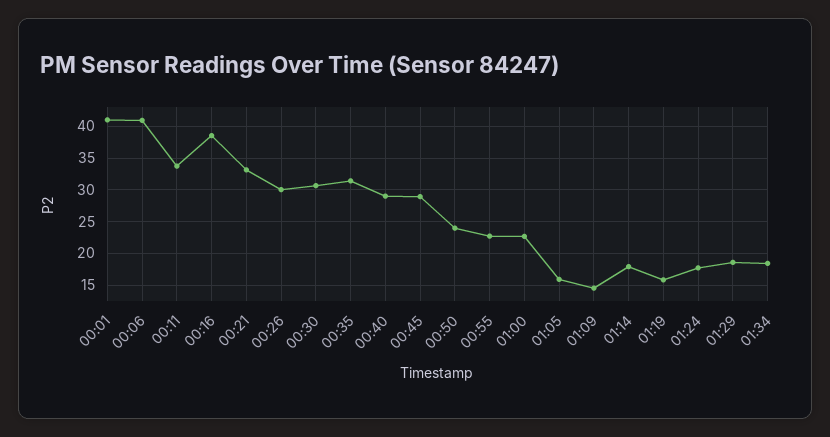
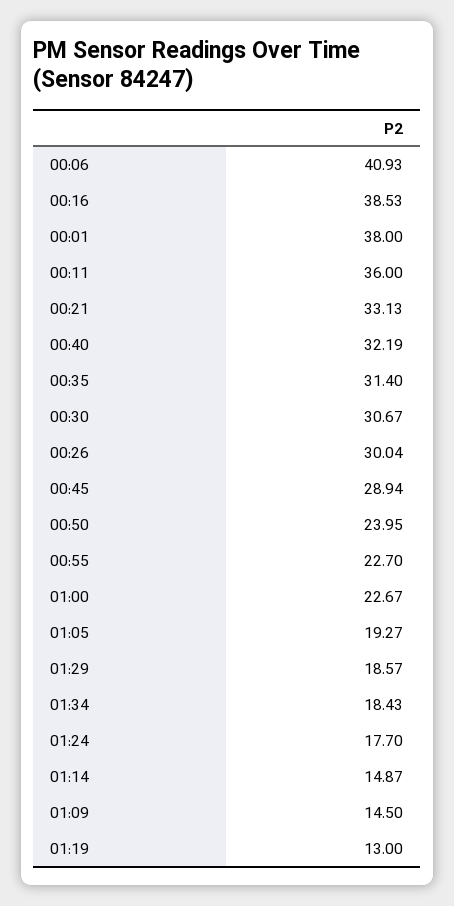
00:01: 41 -> 38
00:11: 34 -> 36
00:40: 29 -> 32.19
01:05: 16 -> 19.27
01:14: 18 -> 14.87
01:19: 16 -> 13

